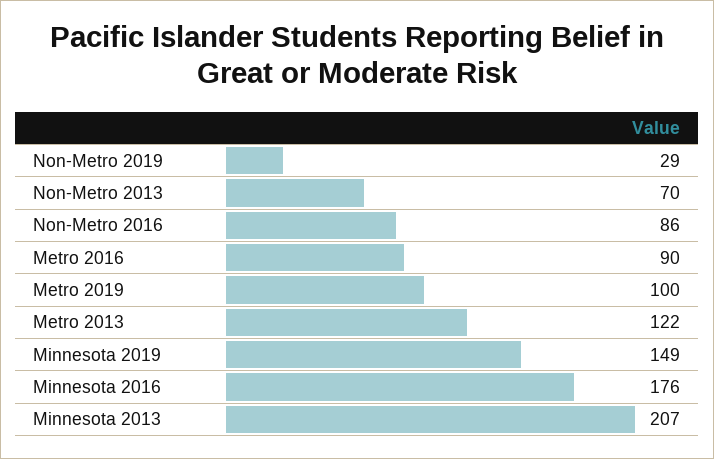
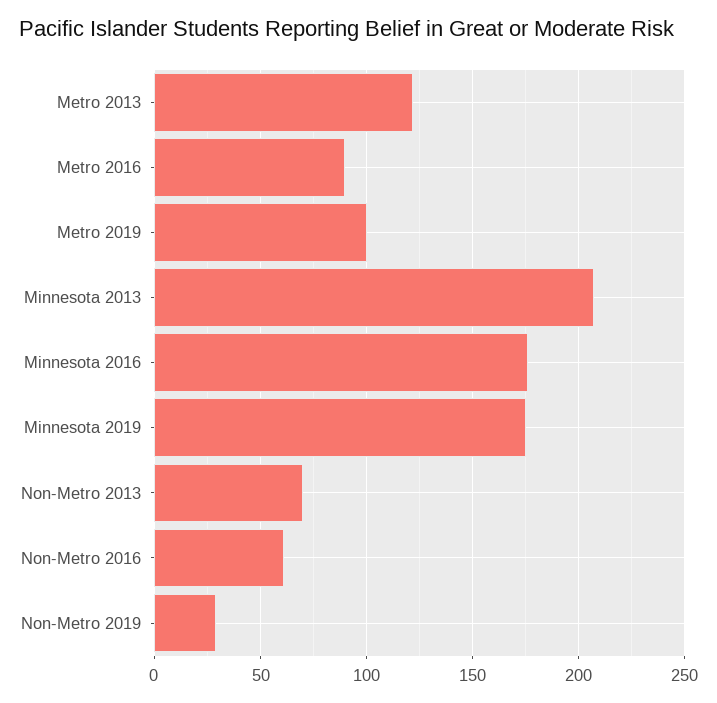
Non-Metro 2016: 86 -> 60
Minnesota 2019: 149 -> 175

